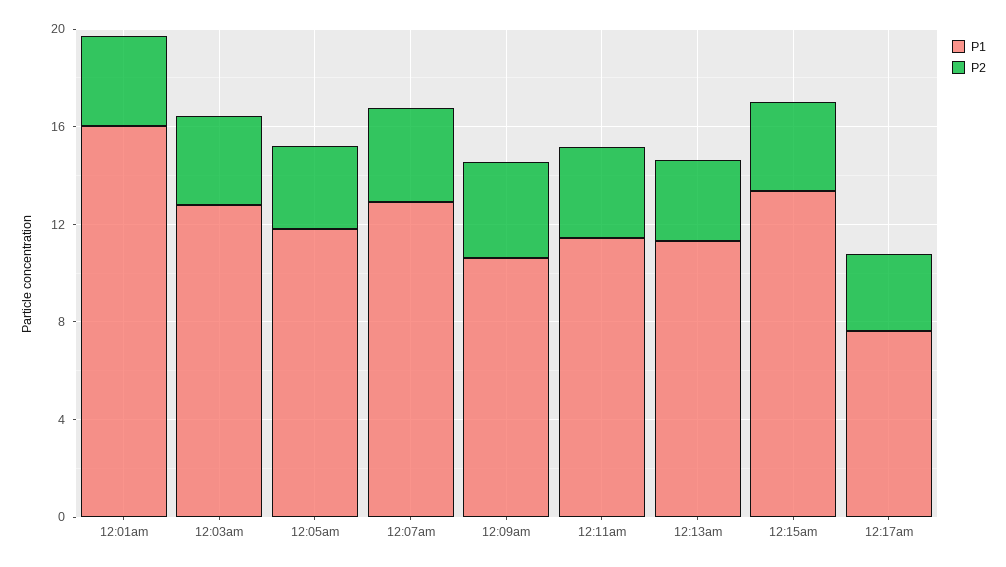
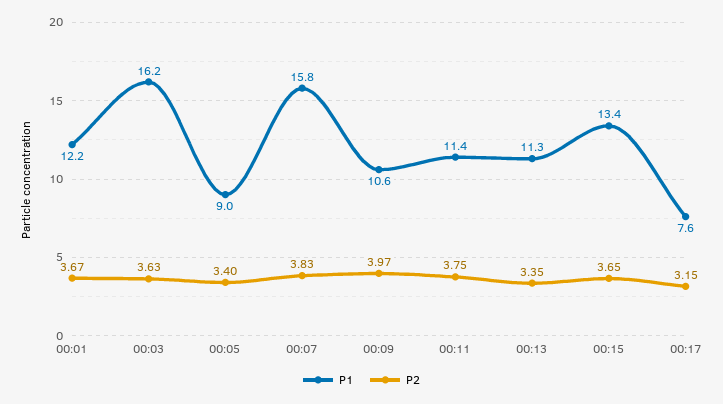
P1, 12:01am: 16 -> 12.2
P1, 12:03am: 13 -> 16.2
P1, 12:05am: 12 -> 9
P1, 12:07am: 13 -> 15.8

